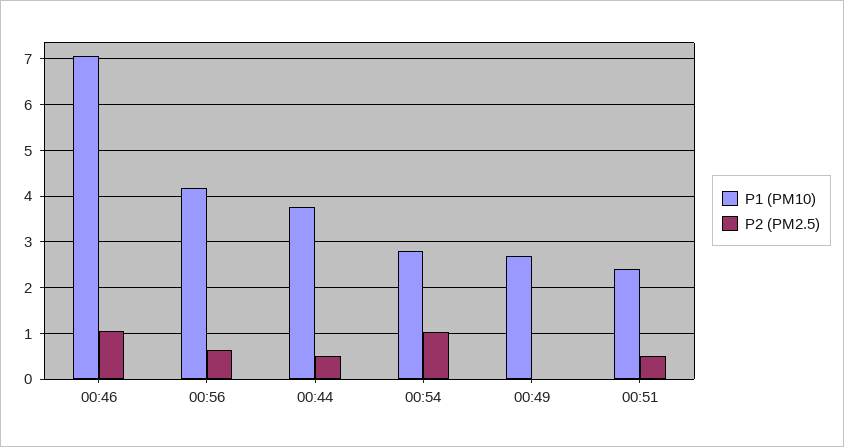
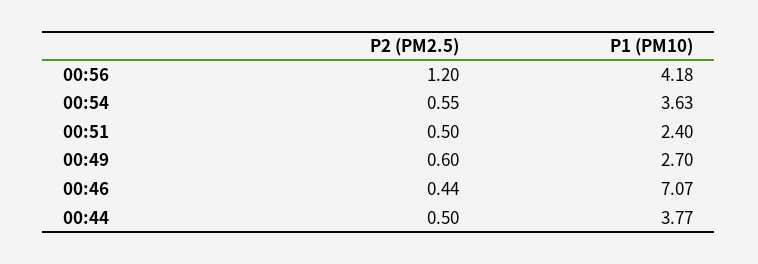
P2 (PM2.5), 00:46: 1 -> 0.44
P2 (PM2.5), 00:56: 0.6 -> 1.2
P1 (PM10), 00:54: 2.8 -> 3.63
P2 (PM2.5), 00:54: 1 -> 0.55
P2 (PM2.5), 00:49: 0 -> 0.6

